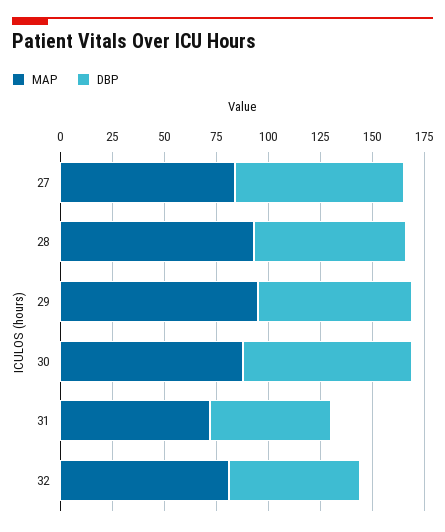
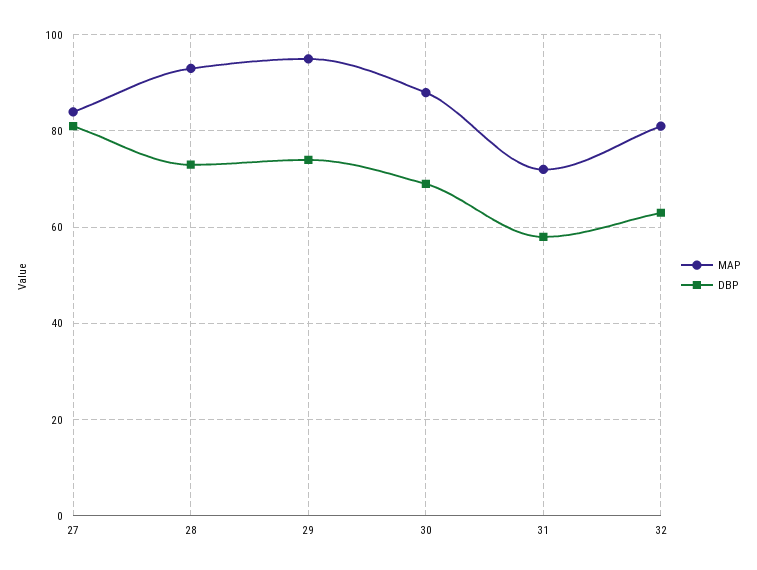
DBP, 30: 80 -> 70

